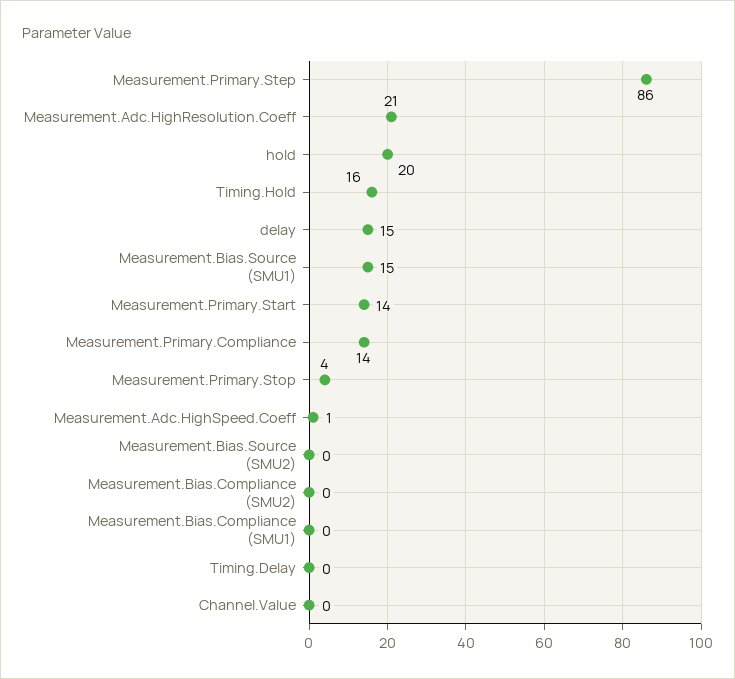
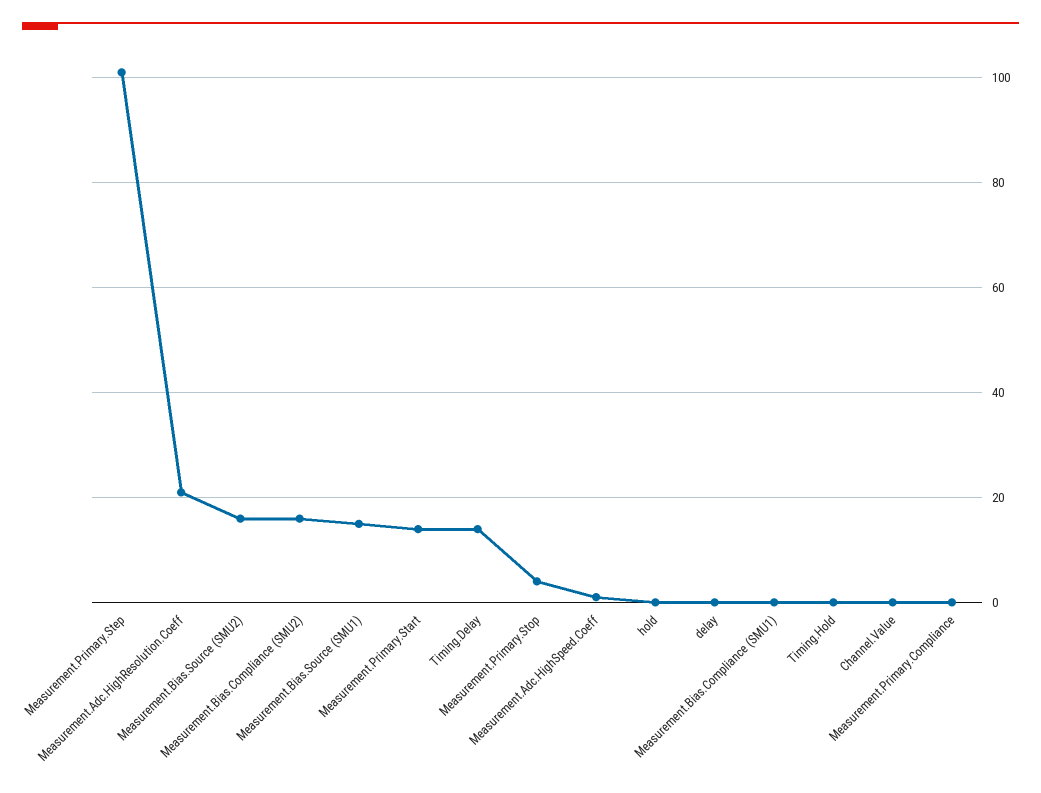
Measurement.Primary.Step: 86 -> 100
hold: 20 -> 0
Timing.Hold: 16 -> 0
delay: 15 -> 0
Measurement.Primary.Compliance: 14 -> 0
Measurement.Bias.Source (SMU2): 0 -> 15
Measurement.Bias.Compliance (SMU2): 0 -> 15
Timing.Delay: 0 -> 15

